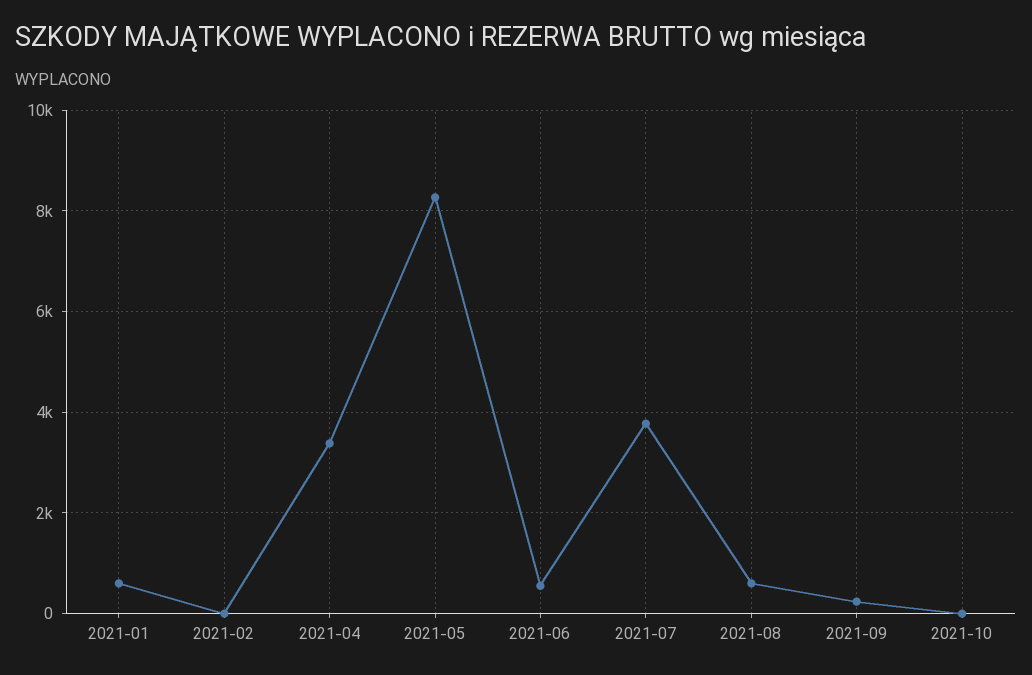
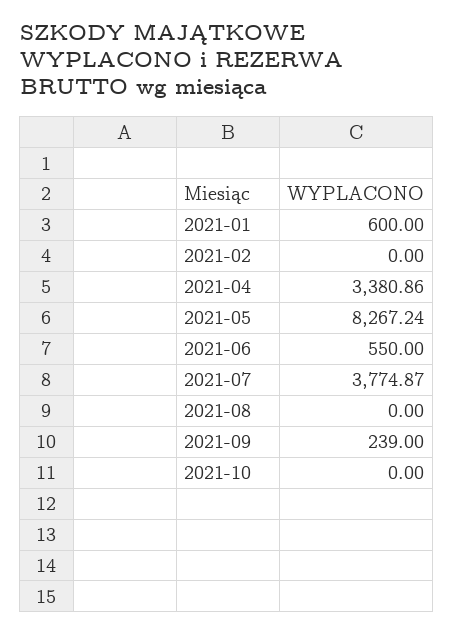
2021-08: 600 -> 0

